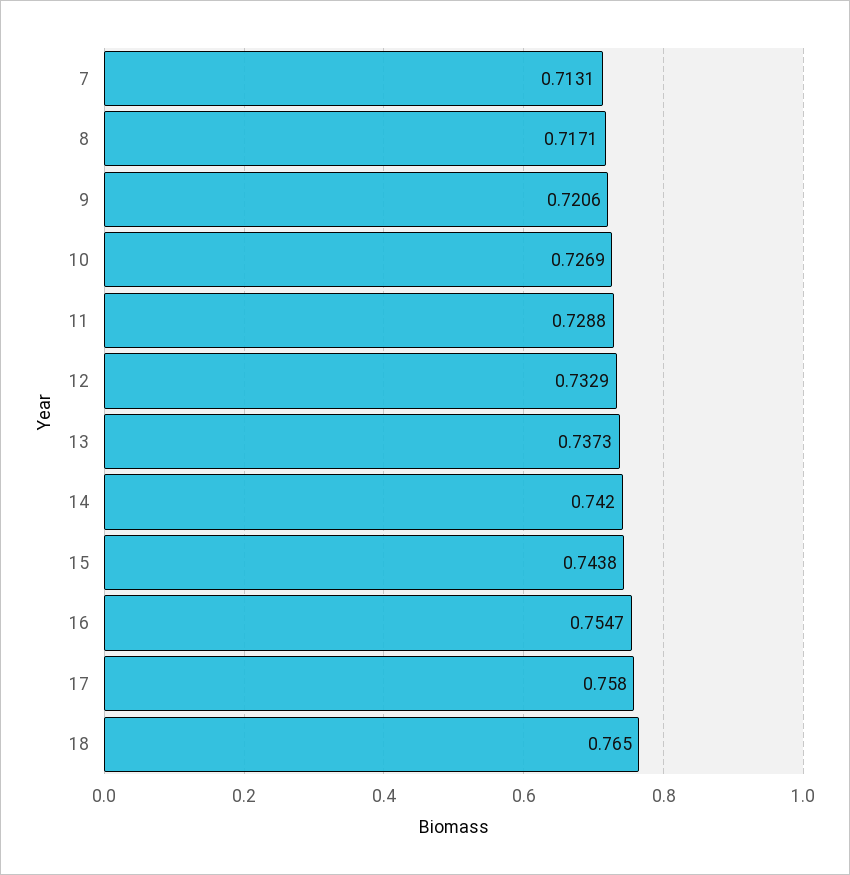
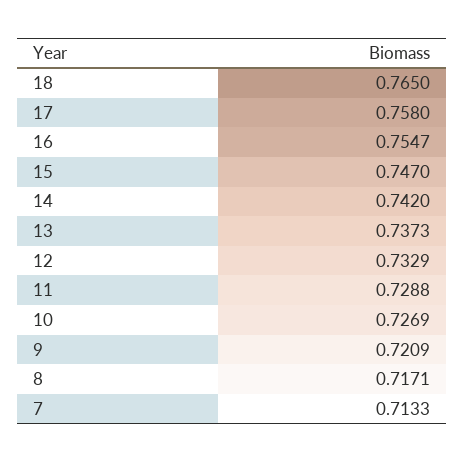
7: 0.7131 -> 0.7133
9: 0.7206 -> 0.7209
15: 0.7438 -> 0.747

